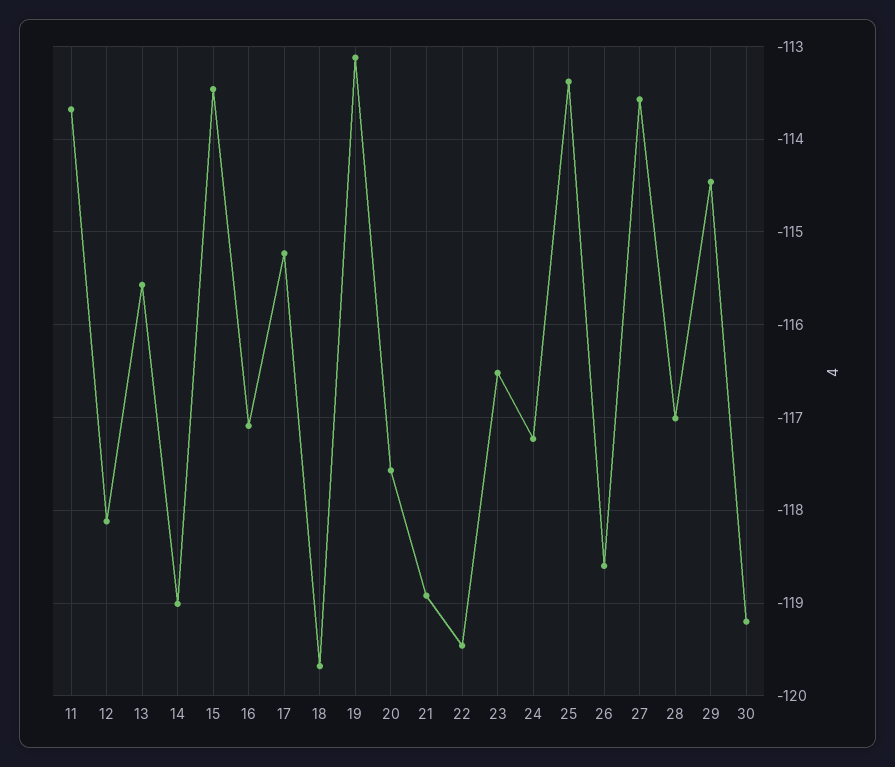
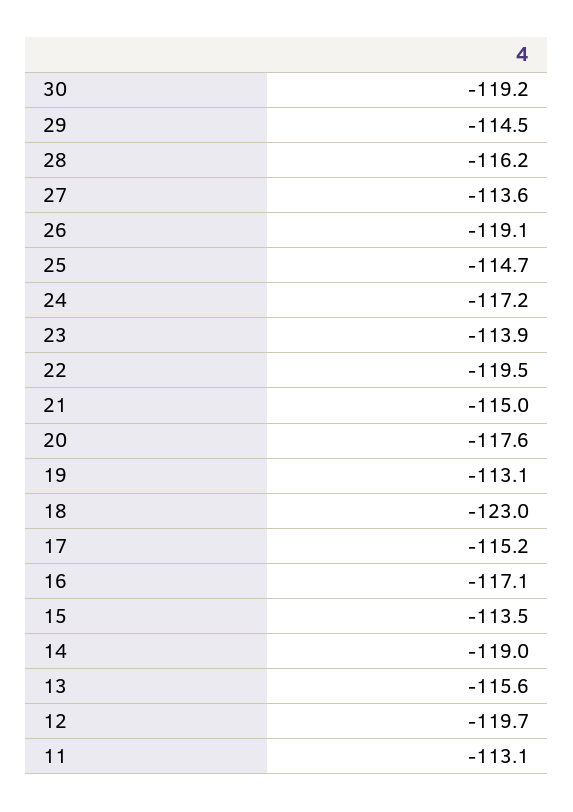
11: -113.7 -> -113.1
12: -118.1 -> -119.7
18: -119.7 -> -123
21: -118.9 -> -115
23: -116.5 -> -113.9
25: -113.4 -> -114.7
26: -118.6 -> -119.1
28: -117 -> -116.2

